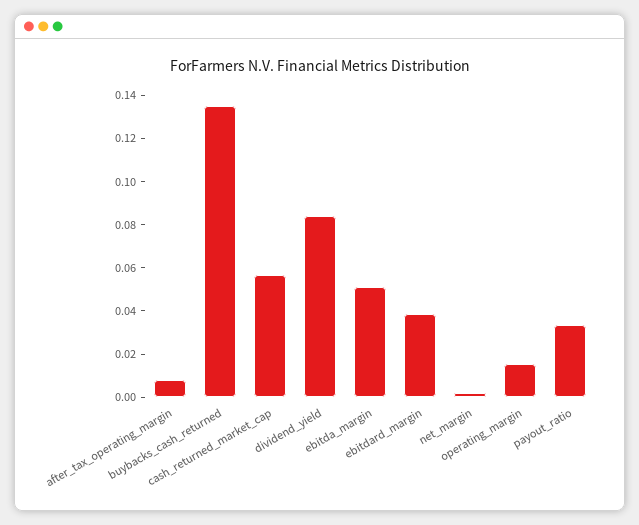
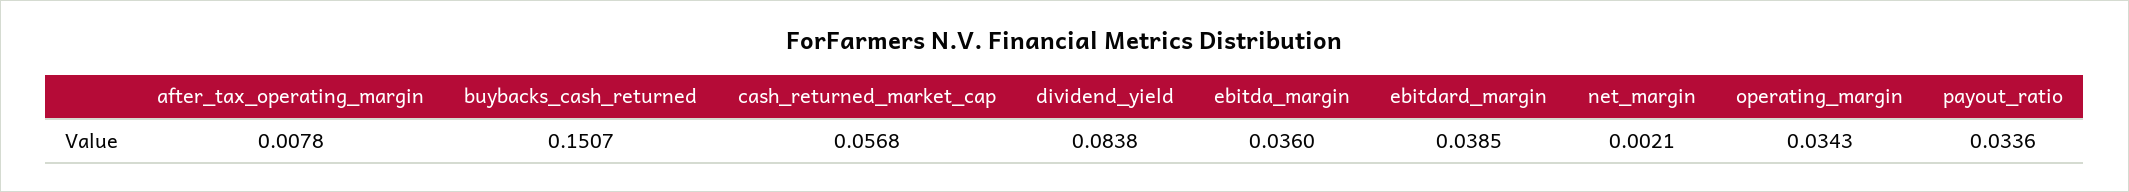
buybacks_cash_returned: 0.135 -> 0.1507
ebitda_margin: 0.05 -> 0.036
operating_margin: 0.015 -> 0.0343

